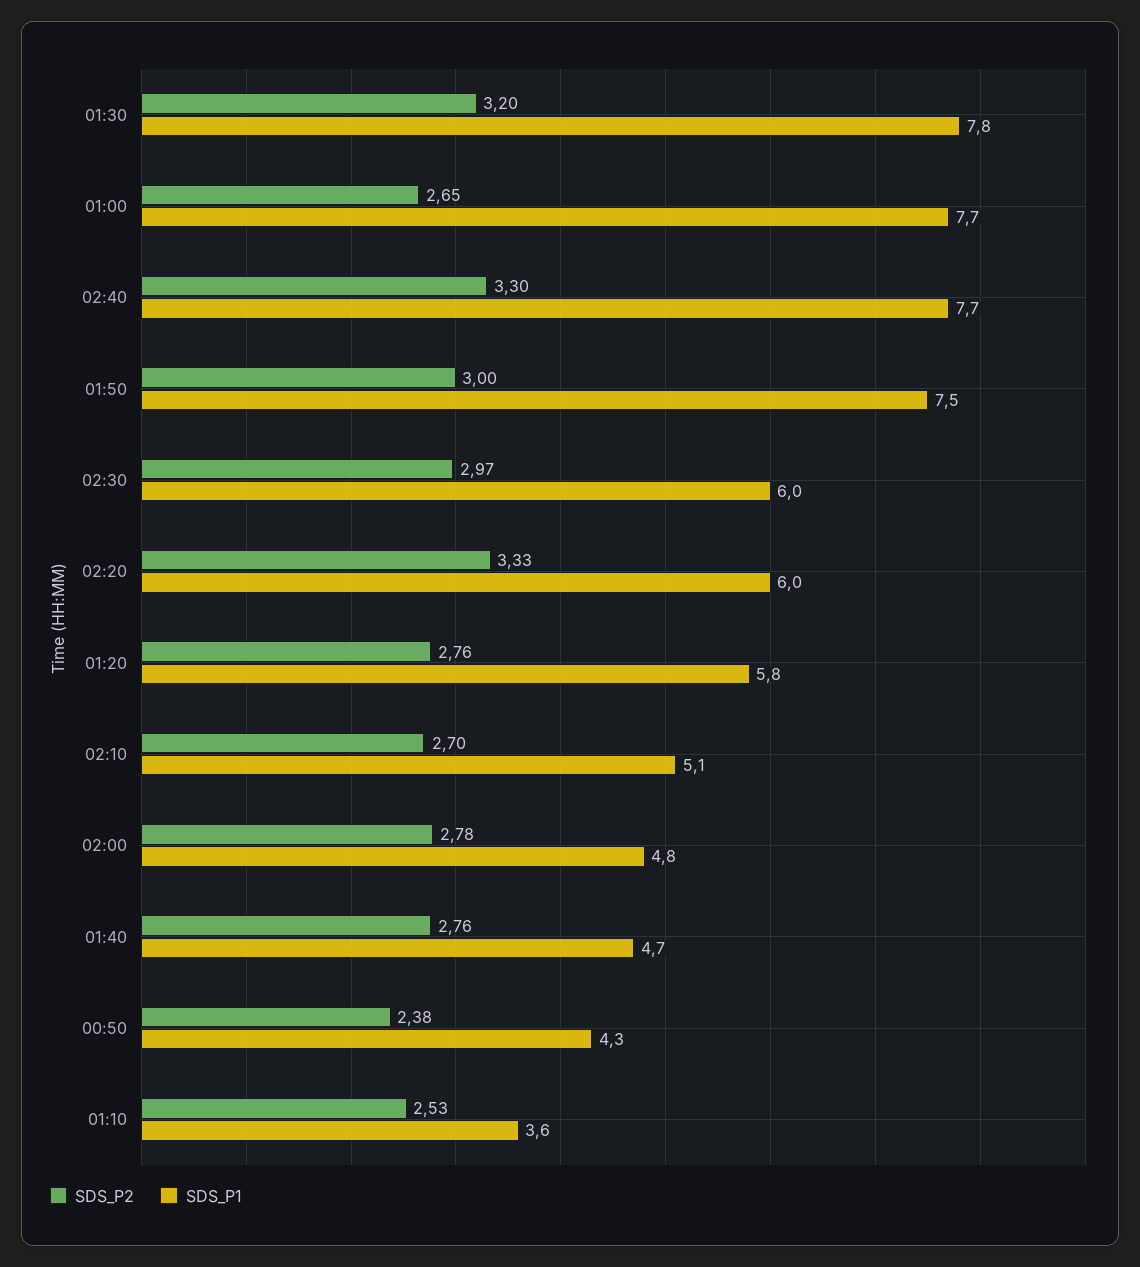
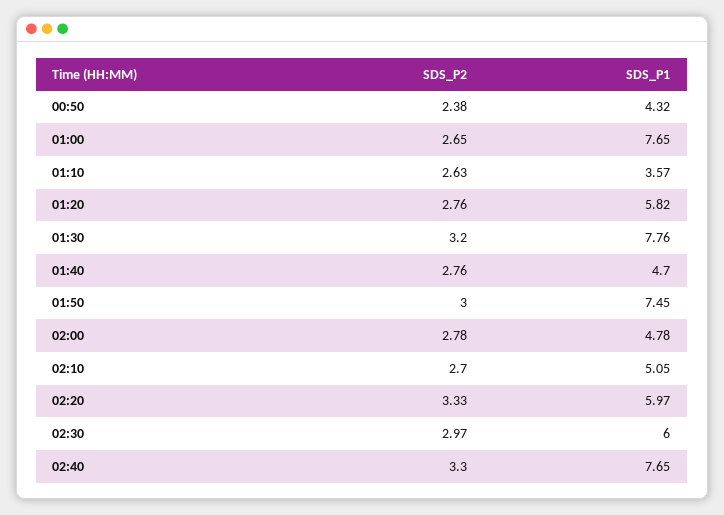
SDS_P2, 01:10: 2.53 -> 2.63

